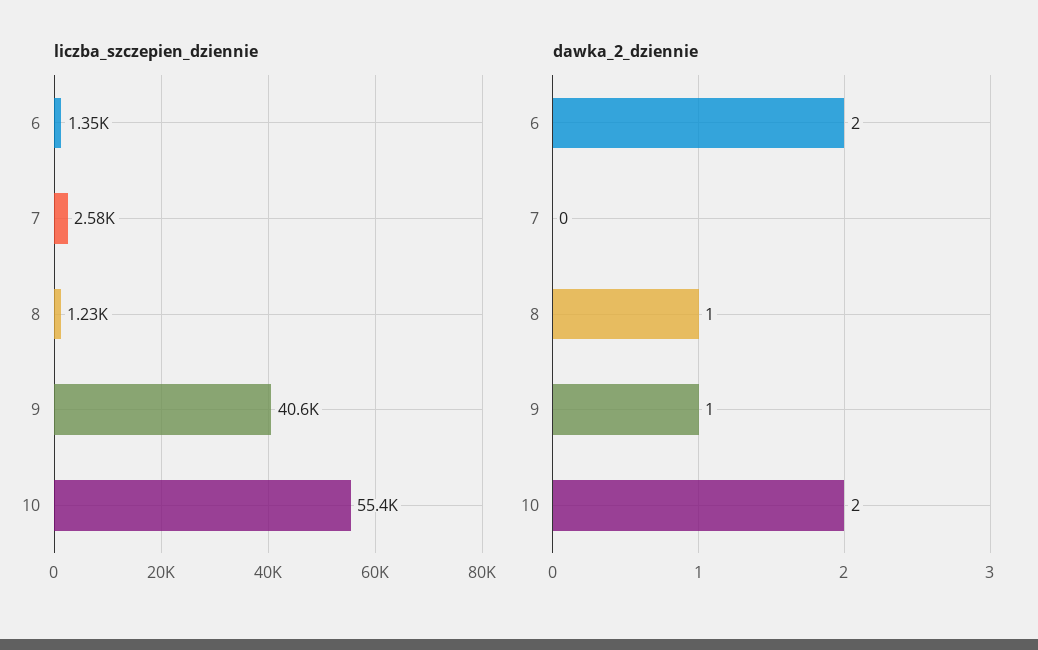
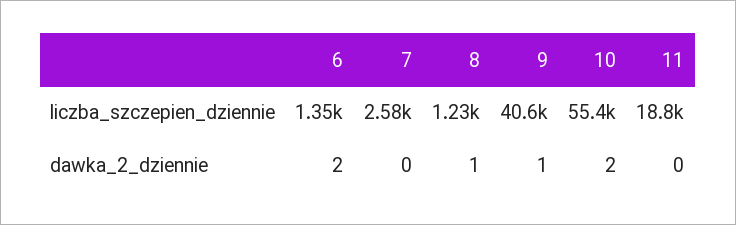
liczba_szczepien_dziennie, 11: none -> 18800
dawka_2_dziennie, 11: none -> 0

